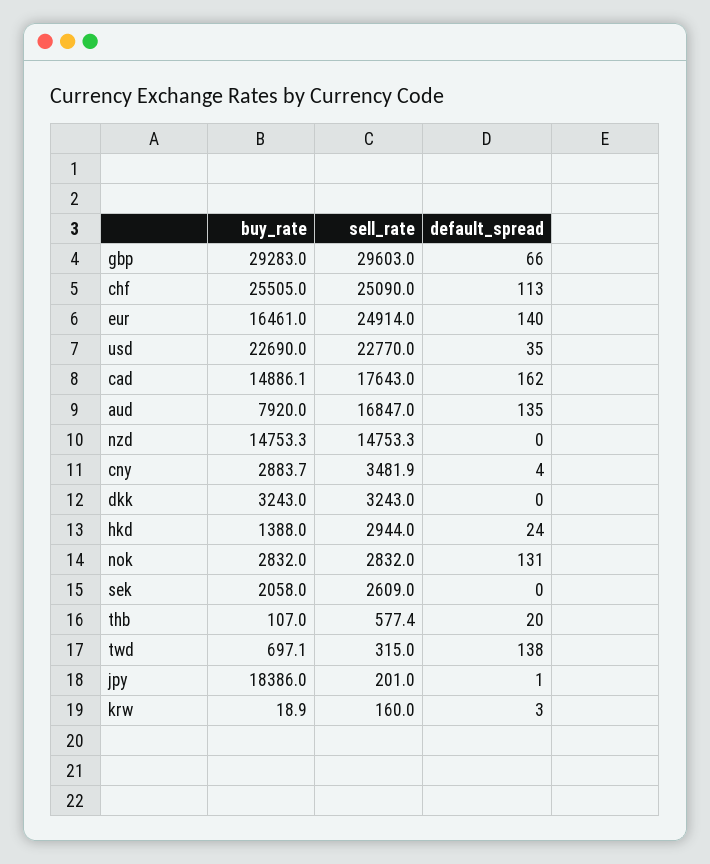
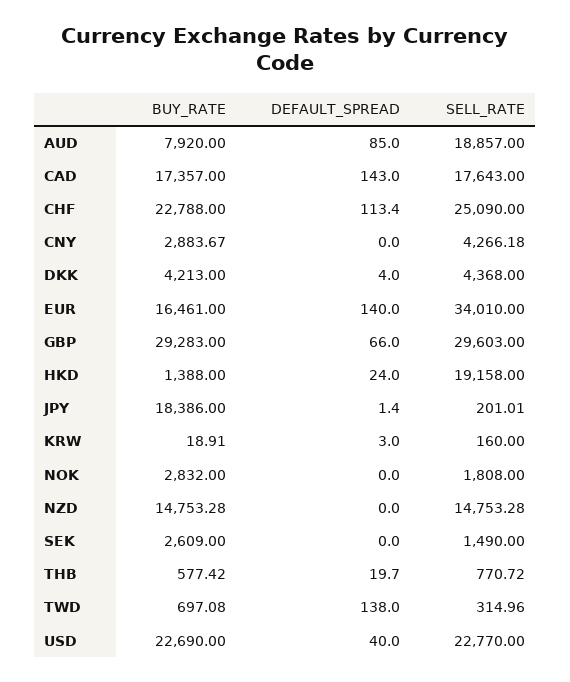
buy_rate, chf: 25505 -> 22788
sell_rate, eur: 24914 -> 34010
default_spread, usd: 35 -> 40
buy_rate, cad: 14886.1 -> 17357
default_spread, cad: 162 -> 143
sell_rate, aud: 16847 -> 18857
default_spread, aud: 135 -> 85
sell_rate, cny: 3481.9 -> 4266.18
default_spread, cny: 4 -> 0
buy_rate, dkk: 3243 -> 4213
sell_rate, dkk: 3243 -> 4368
default_spread, dkk: 0 -> 4
sell_rate, hkd: 2944 -> 19158
sell_rate, nok: 2832 -> 1808
default_spread, nok: 131 -> 0
buy_rate, sek: 2058 -> 2609
sell_rate, sek: 2609 -> 1490
buy_rate, thb: 107 -> 577.42
sell_rate, thb: 577.4 -> 770.72

